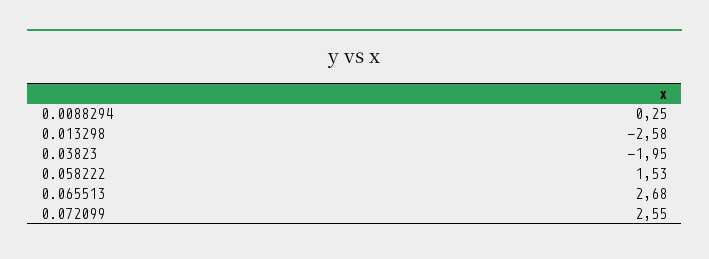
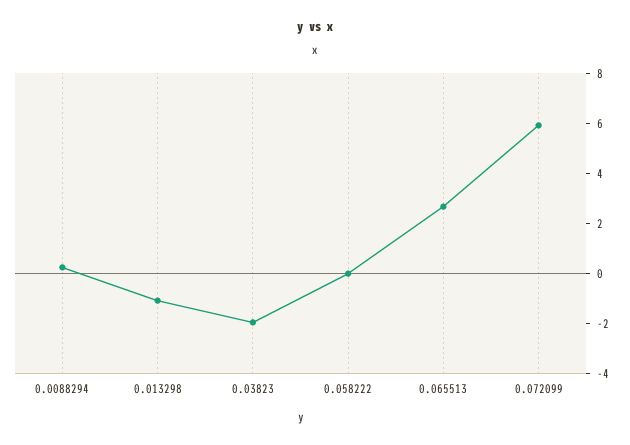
0.013298: -2.58 -> -1
0.058222: 1.53 -> 0
0.072099: 2.55 -> 6

